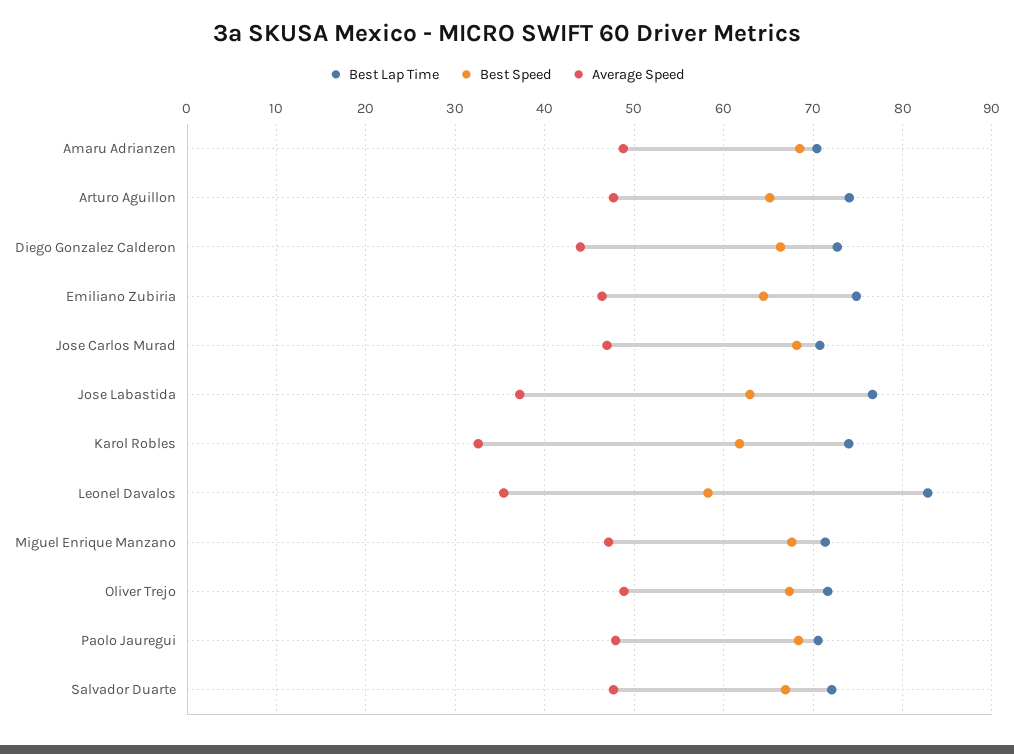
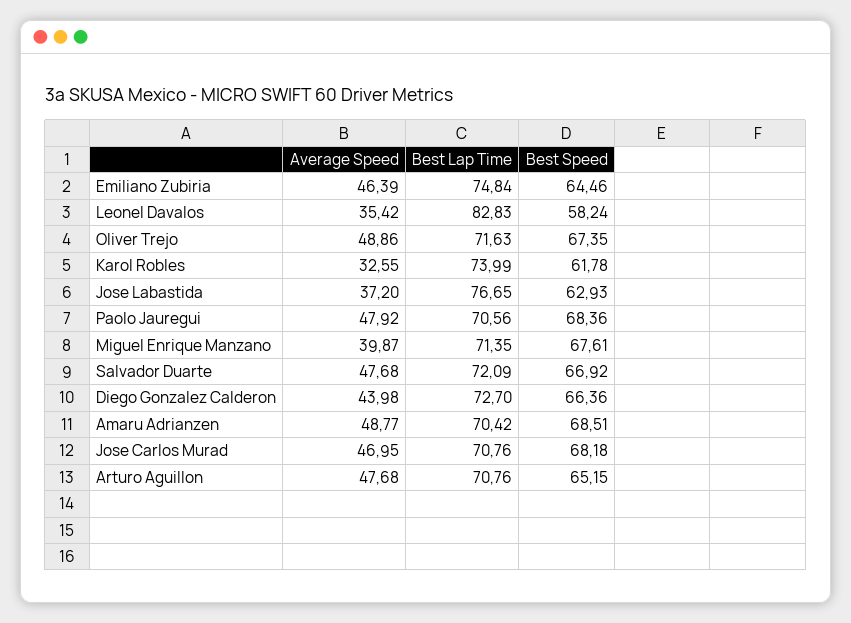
Best Lap Time, Arturo Aguillon: 74 -> 70.76
Average Speed, Miguel Enrique Manzano: 47 -> 39.87

